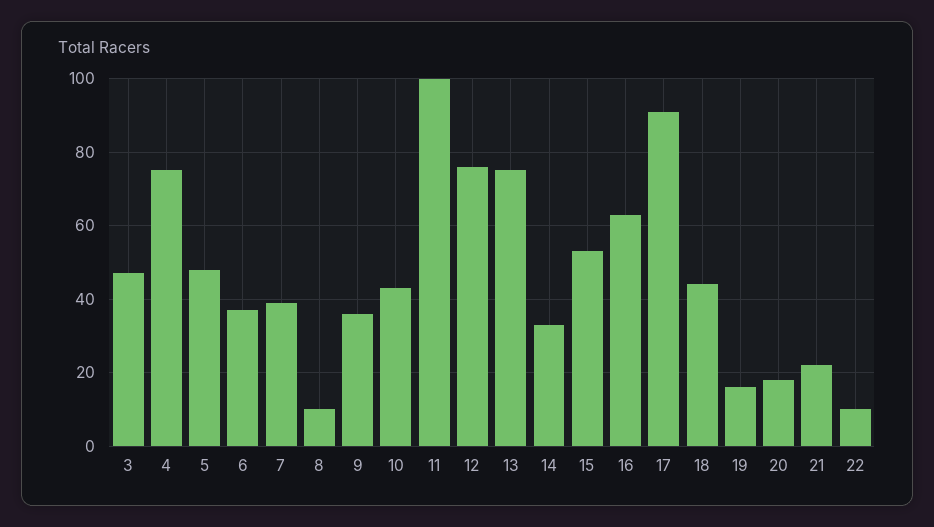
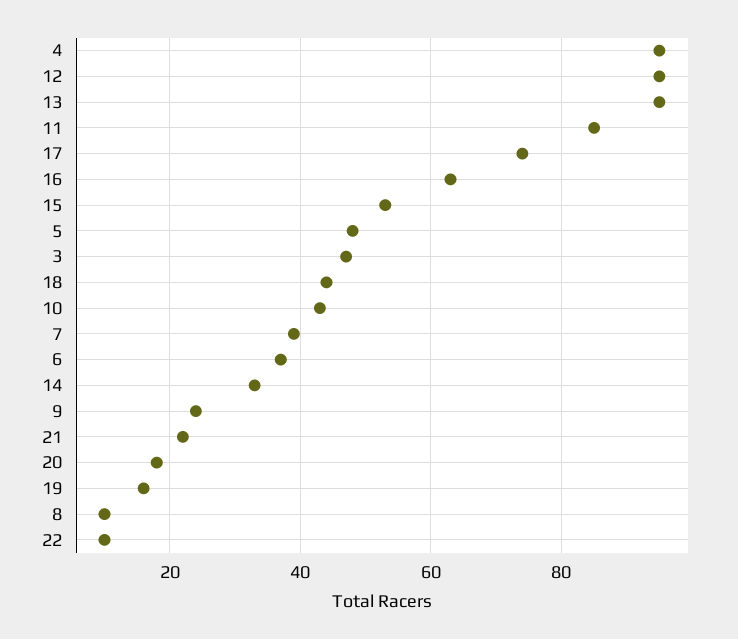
4: 75 -> 95
9: 35 -> 25
11: 100 -> 85
12: 75 -> 95
13: 75 -> 95
17: 90 -> 75

